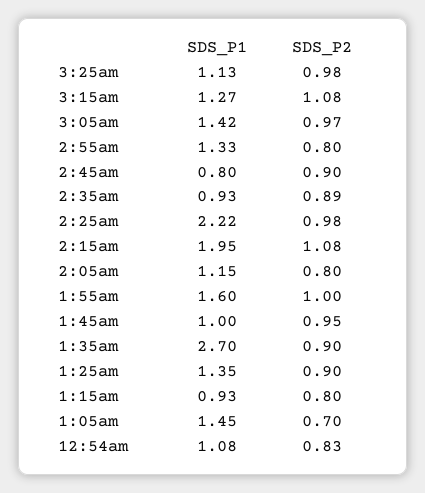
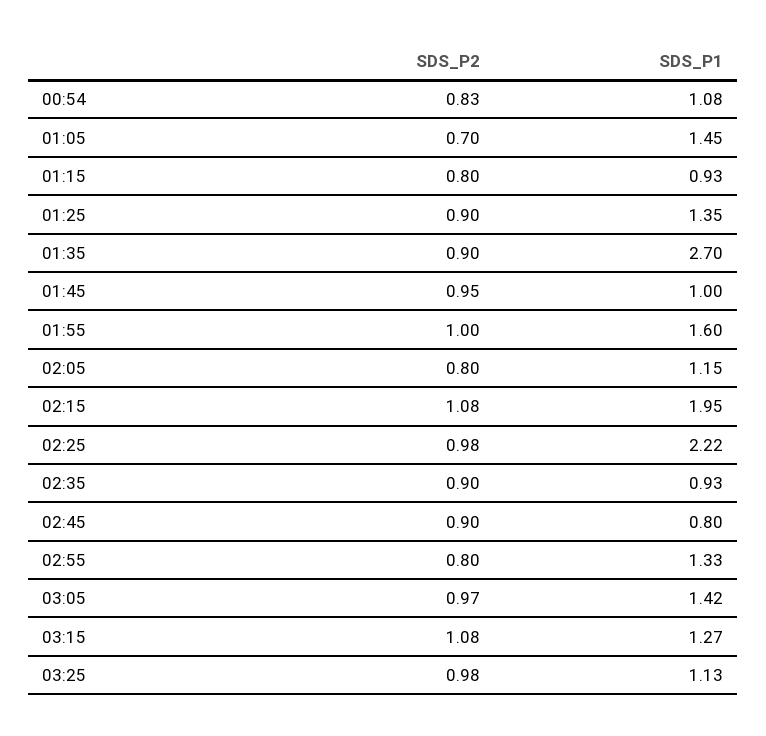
SDS_P2, 2:35am: 0.89 -> 0.9

